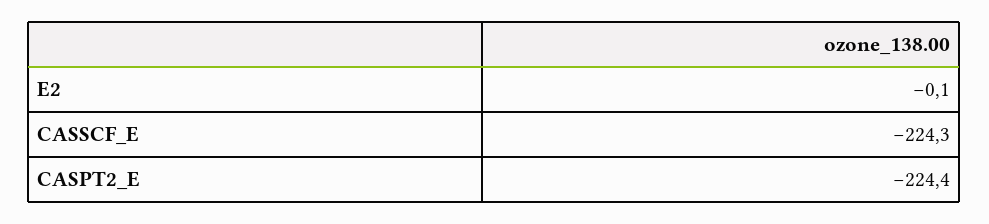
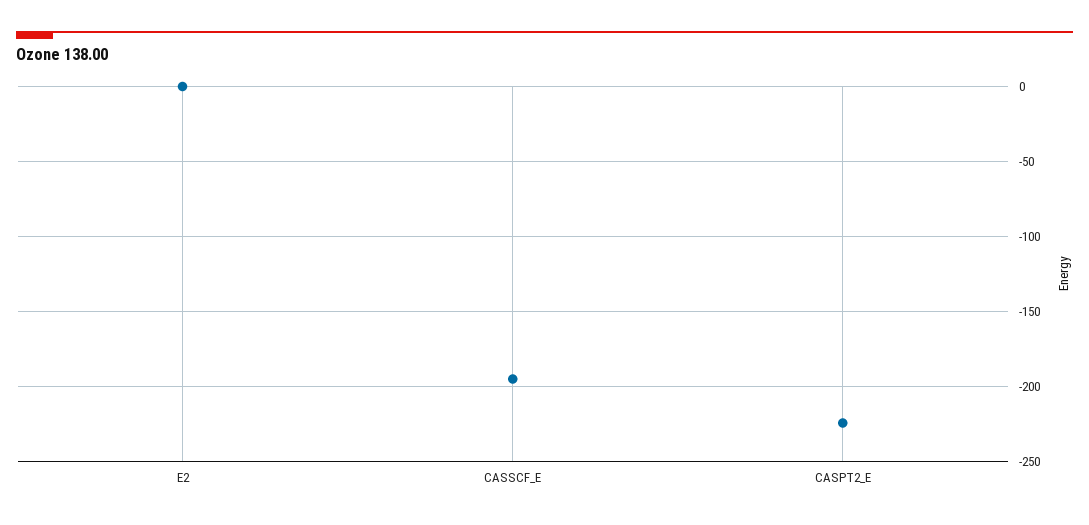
CASSCF_E: -224.3 -> -195

